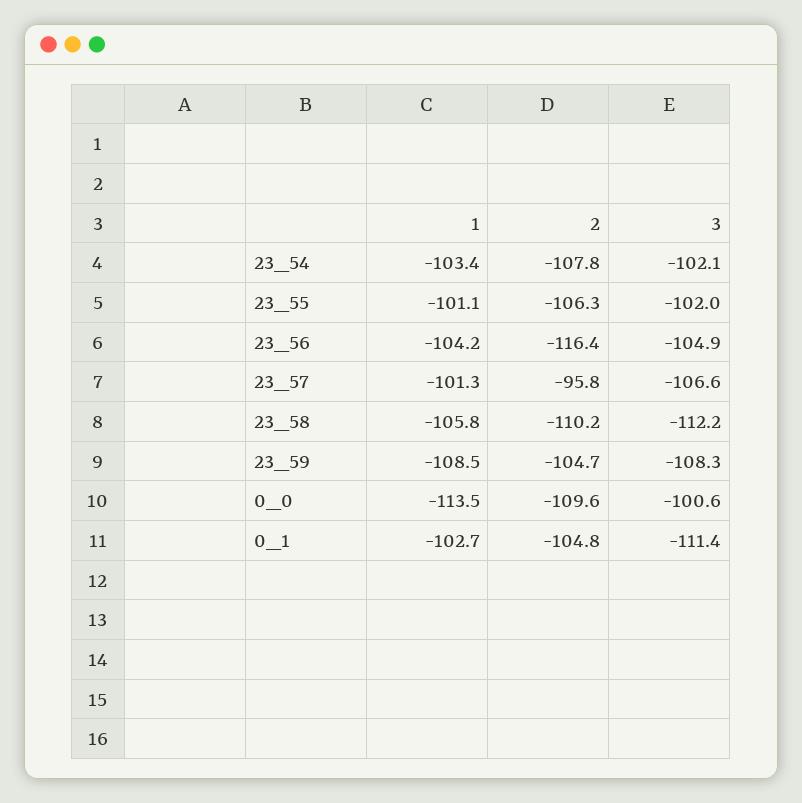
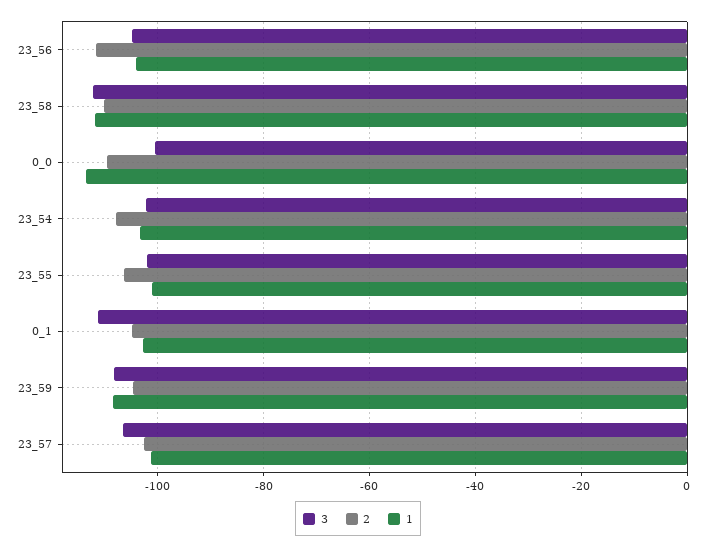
2, 23_56: -116.4 -> -112
2, 23_57: -95.8 -> -102
1, 23_58: -105.8 -> -112

